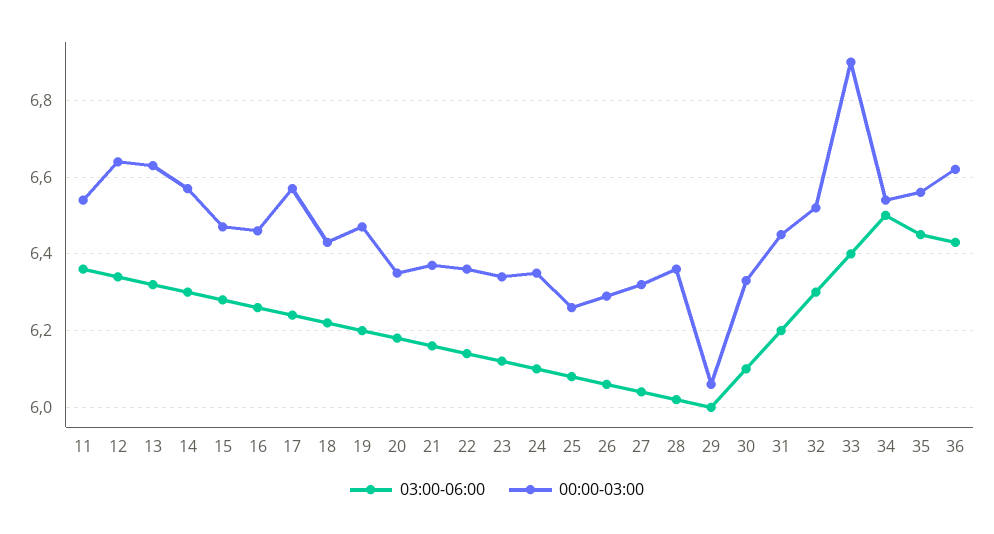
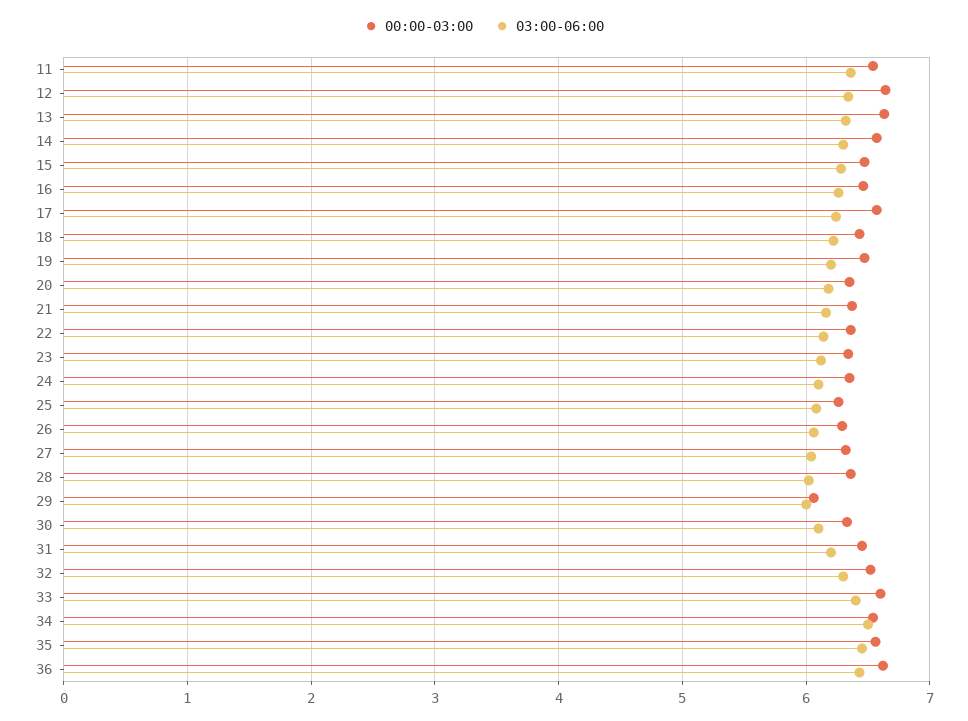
00:00-03:00, 33: 6.9 -> 6.6

